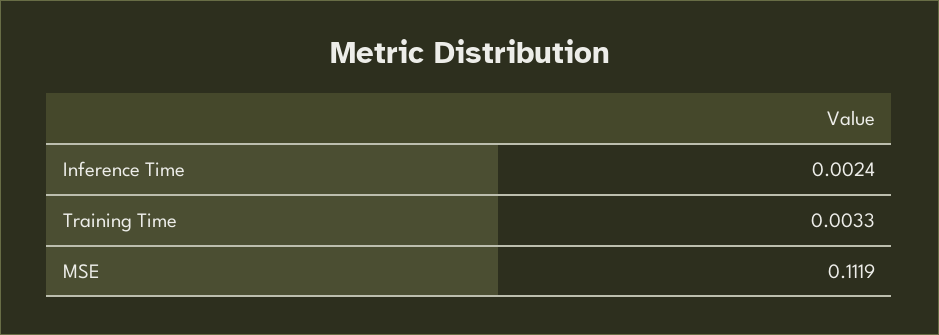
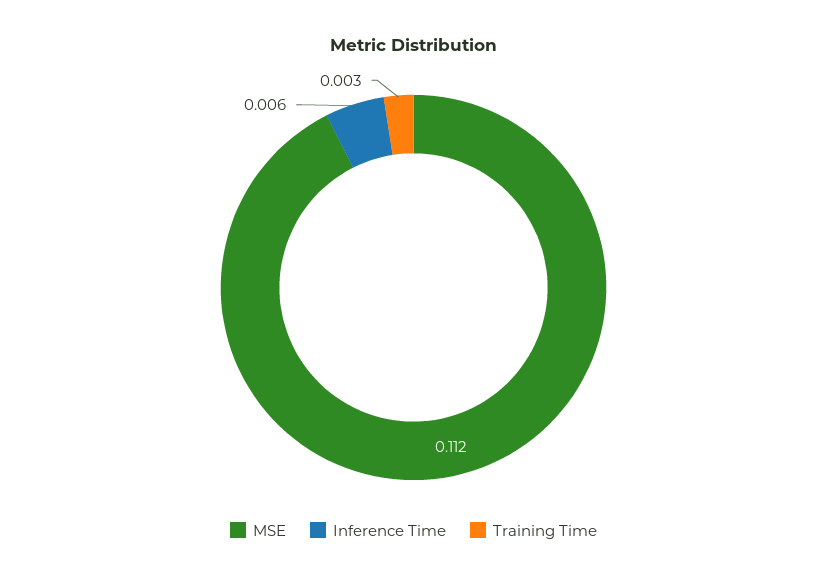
Inference Time: 0.0024 -> 0.006

